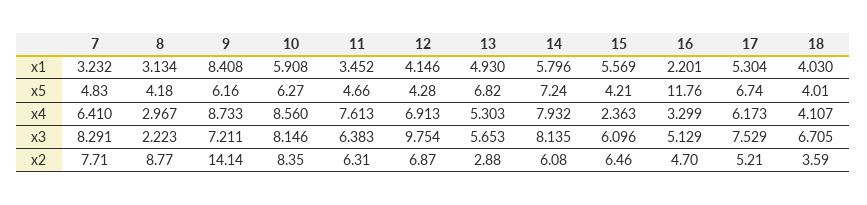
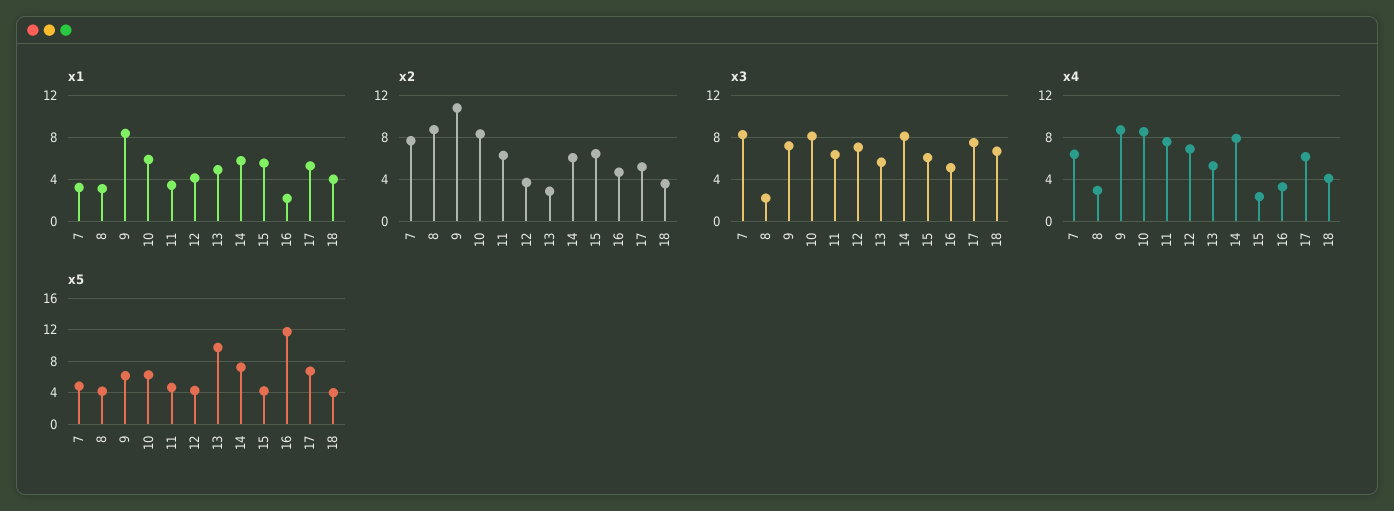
x5, 13: 6.82 -> 10
x3, 12: 9.754 -> 7
x2, 9: 14.14 -> 11
x2, 12: 6.87 -> 4

